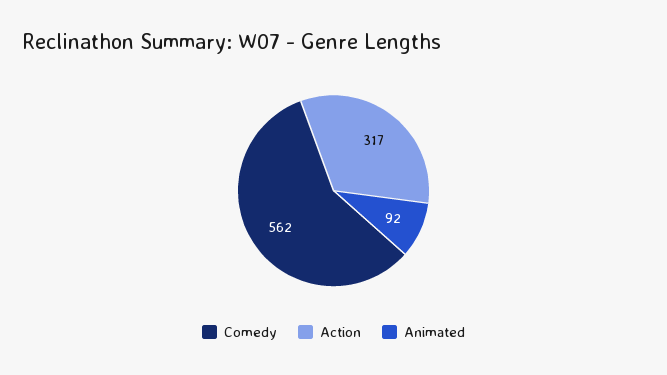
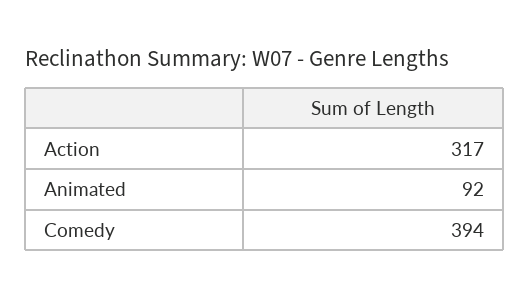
Comedy: 562 -> 394

